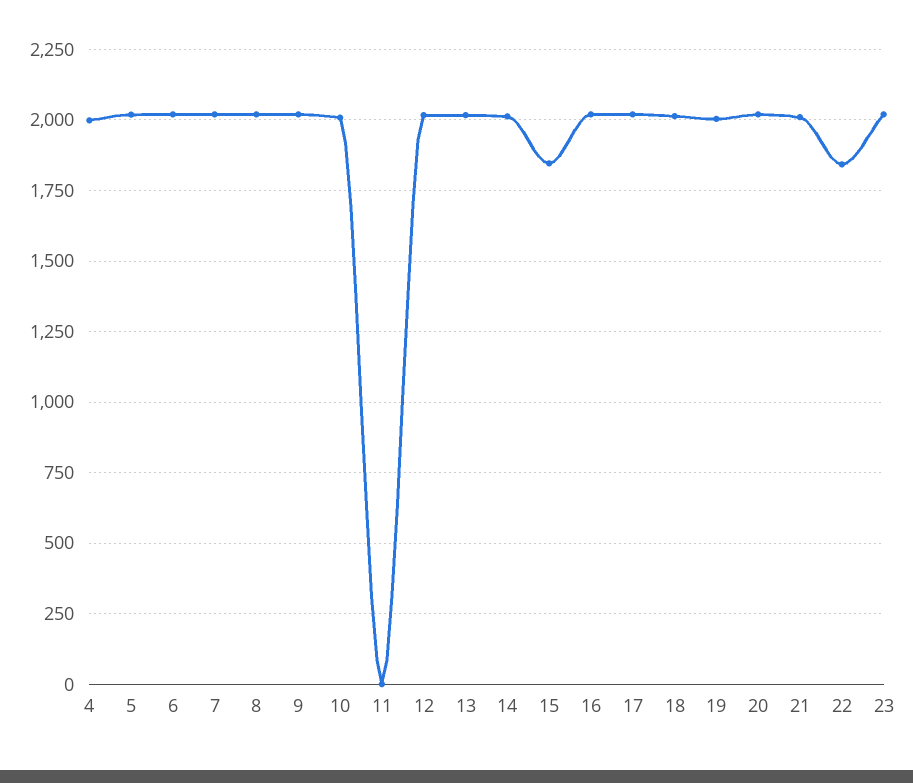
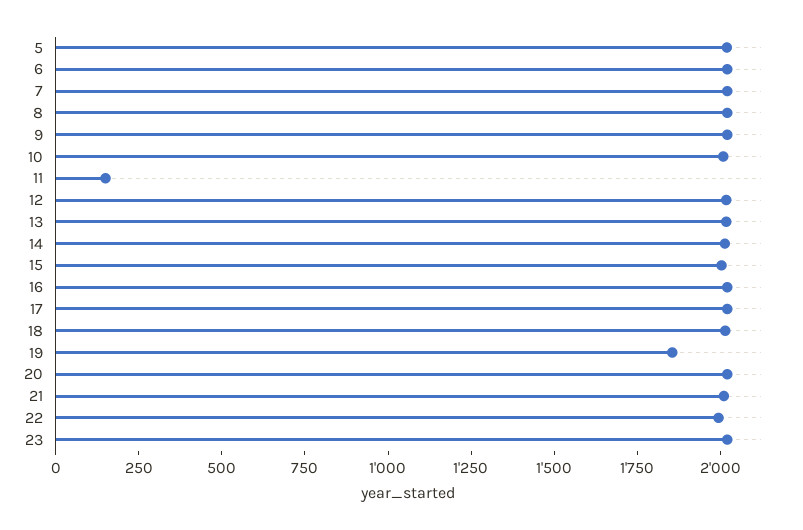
4: 2000 -> none
11: 0 -> 150
15: 1850 -> 2000
19: 2000 -> 1850
22: 1850 -> 2000

